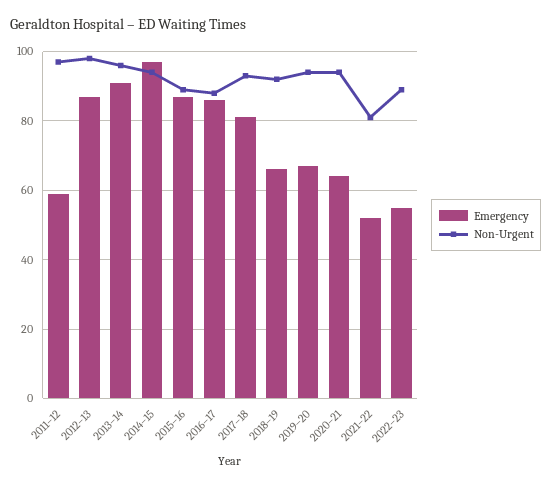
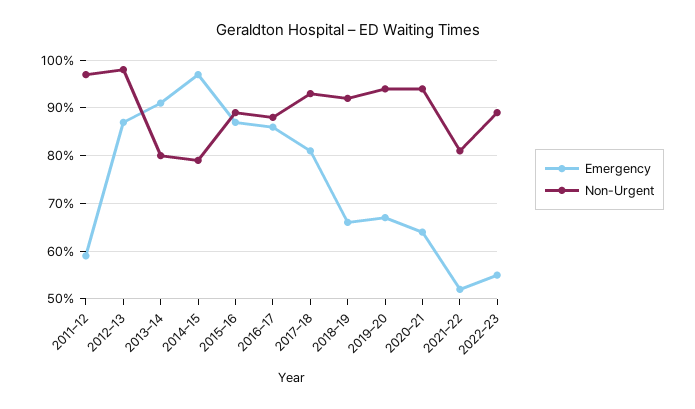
Non-Urgent, 2013–14: 95 -> 80
Non-Urgent, 2014–15: 95 -> 80

